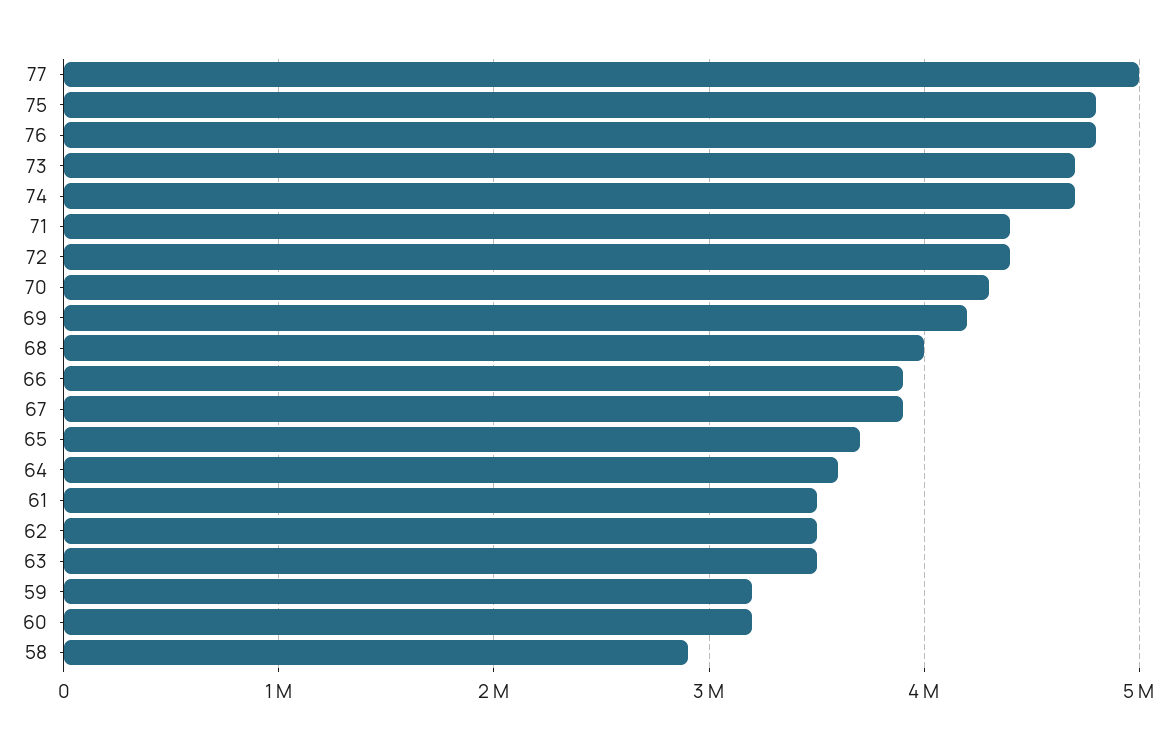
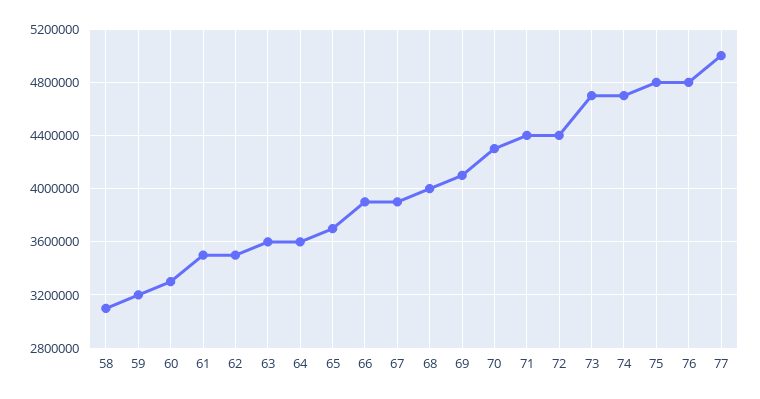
69: 4200000 -> 4100000
63: 3500000 -> 3600000
60: 3200000 -> 3300000
58: 2900000 -> 3100000

